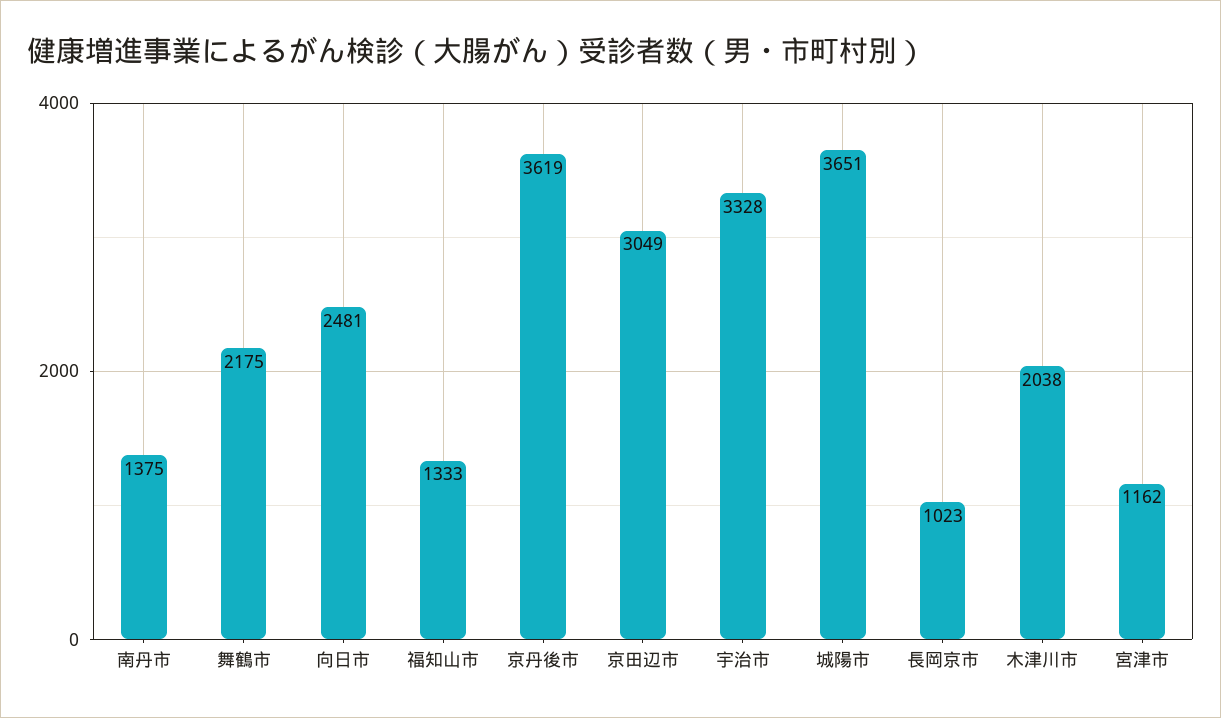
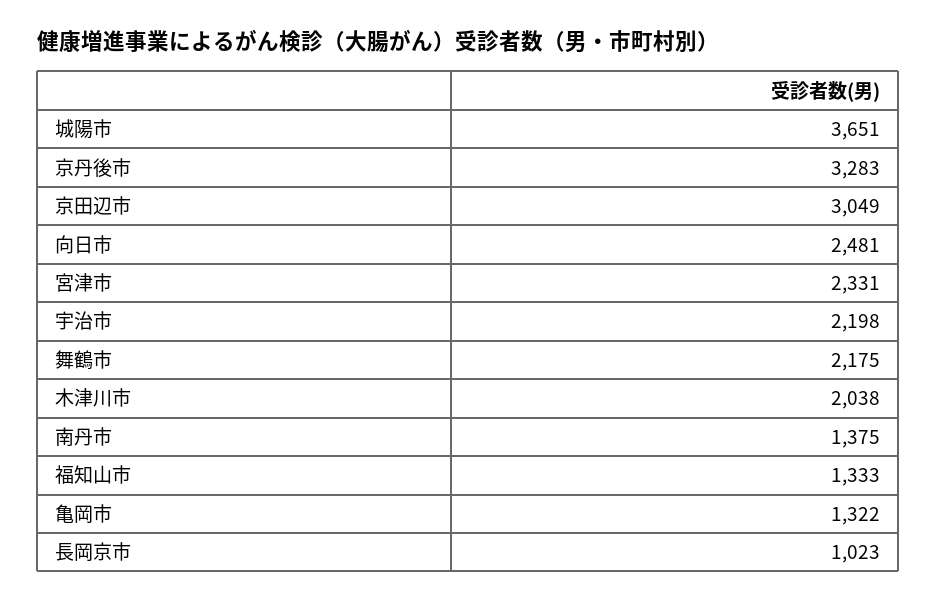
京丹後市: 3619 -> 3283
宇治市: 3328 -> 2198
宮津市: 1162 -> 2331
亀岡市: none -> 1322

